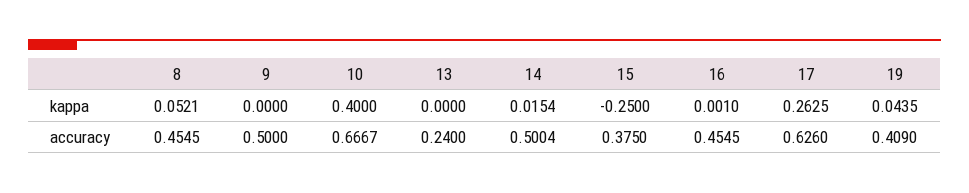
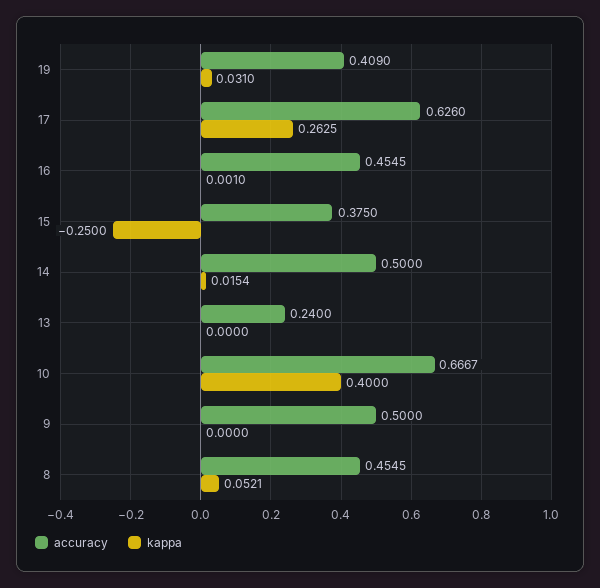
kappa, 19: 0.0435 -> 0.031
accuracy, 14: 0.5004 -> 0.5

